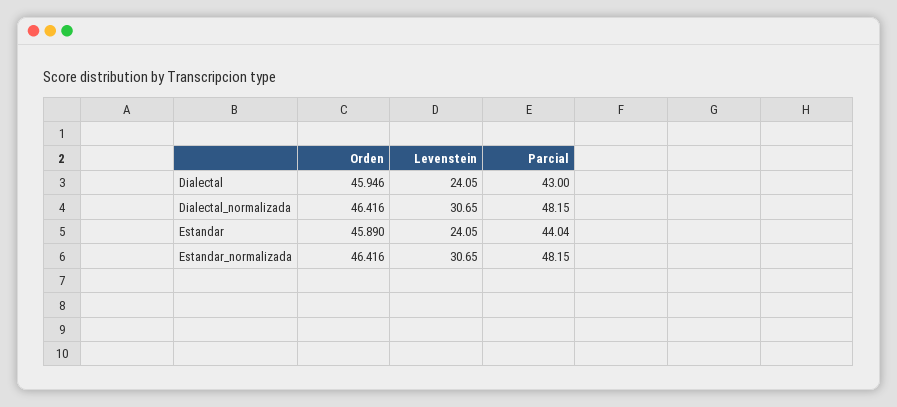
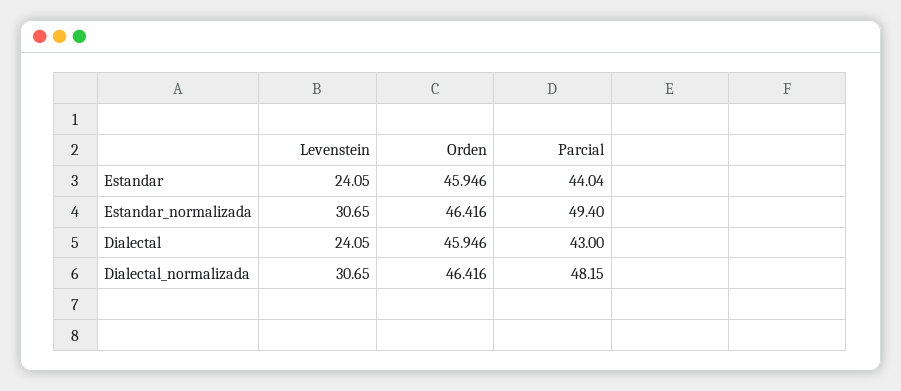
Orden, Estandar: 45.89 -> 45.946
Parcial, Estandar_normalizada: 48.15 -> 49.4

